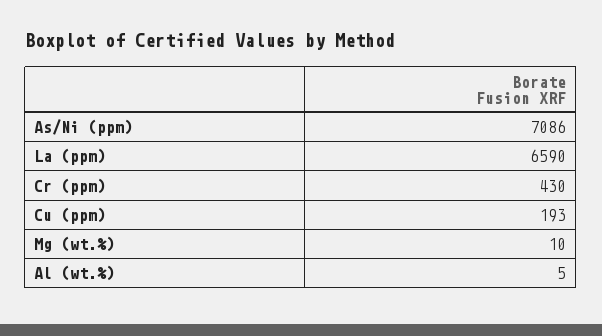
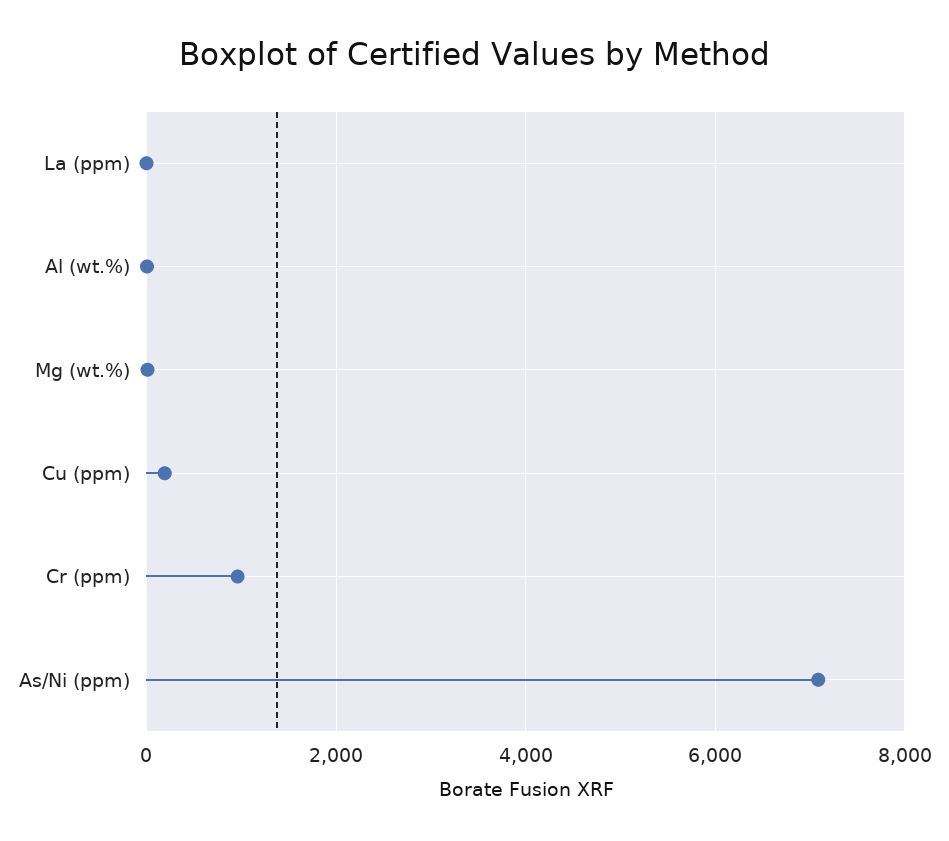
La (ppm): 6590 -> 0
Cr (ppm): 430 -> 1000

